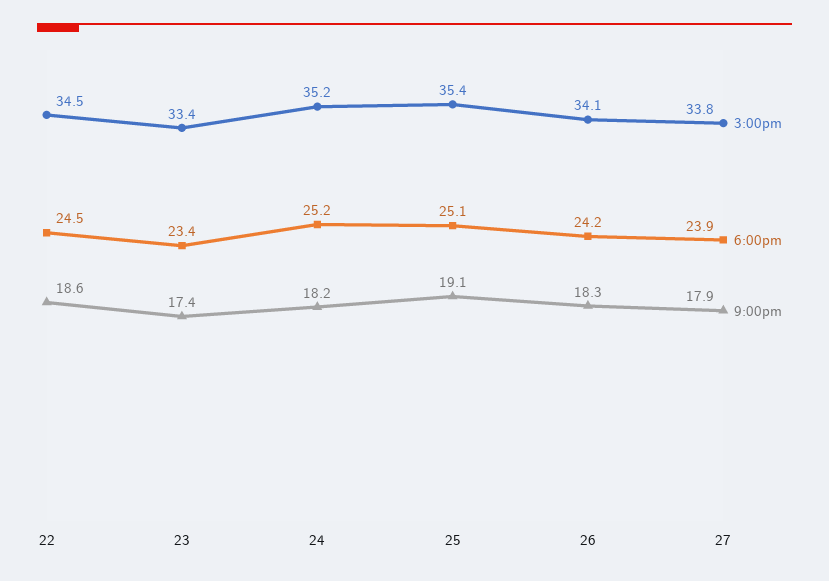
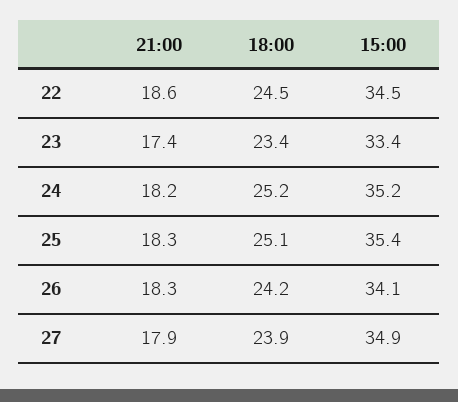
9:00pm, 25: 19.1 -> 18.3
3:00pm, 27: 33.8 -> 34.9

